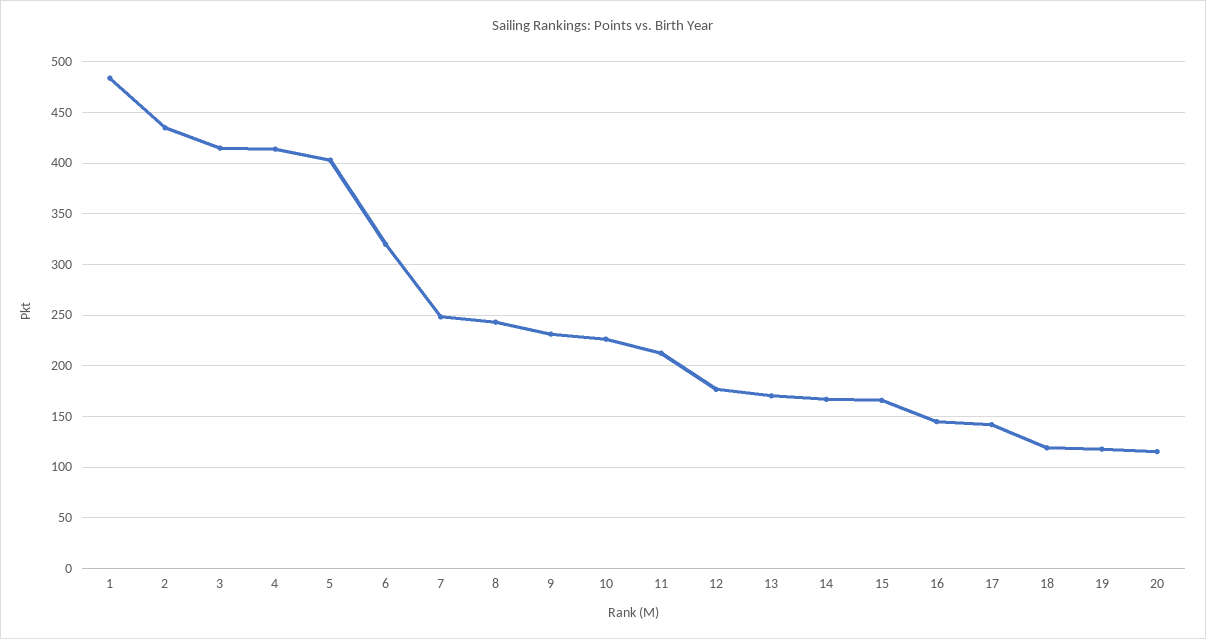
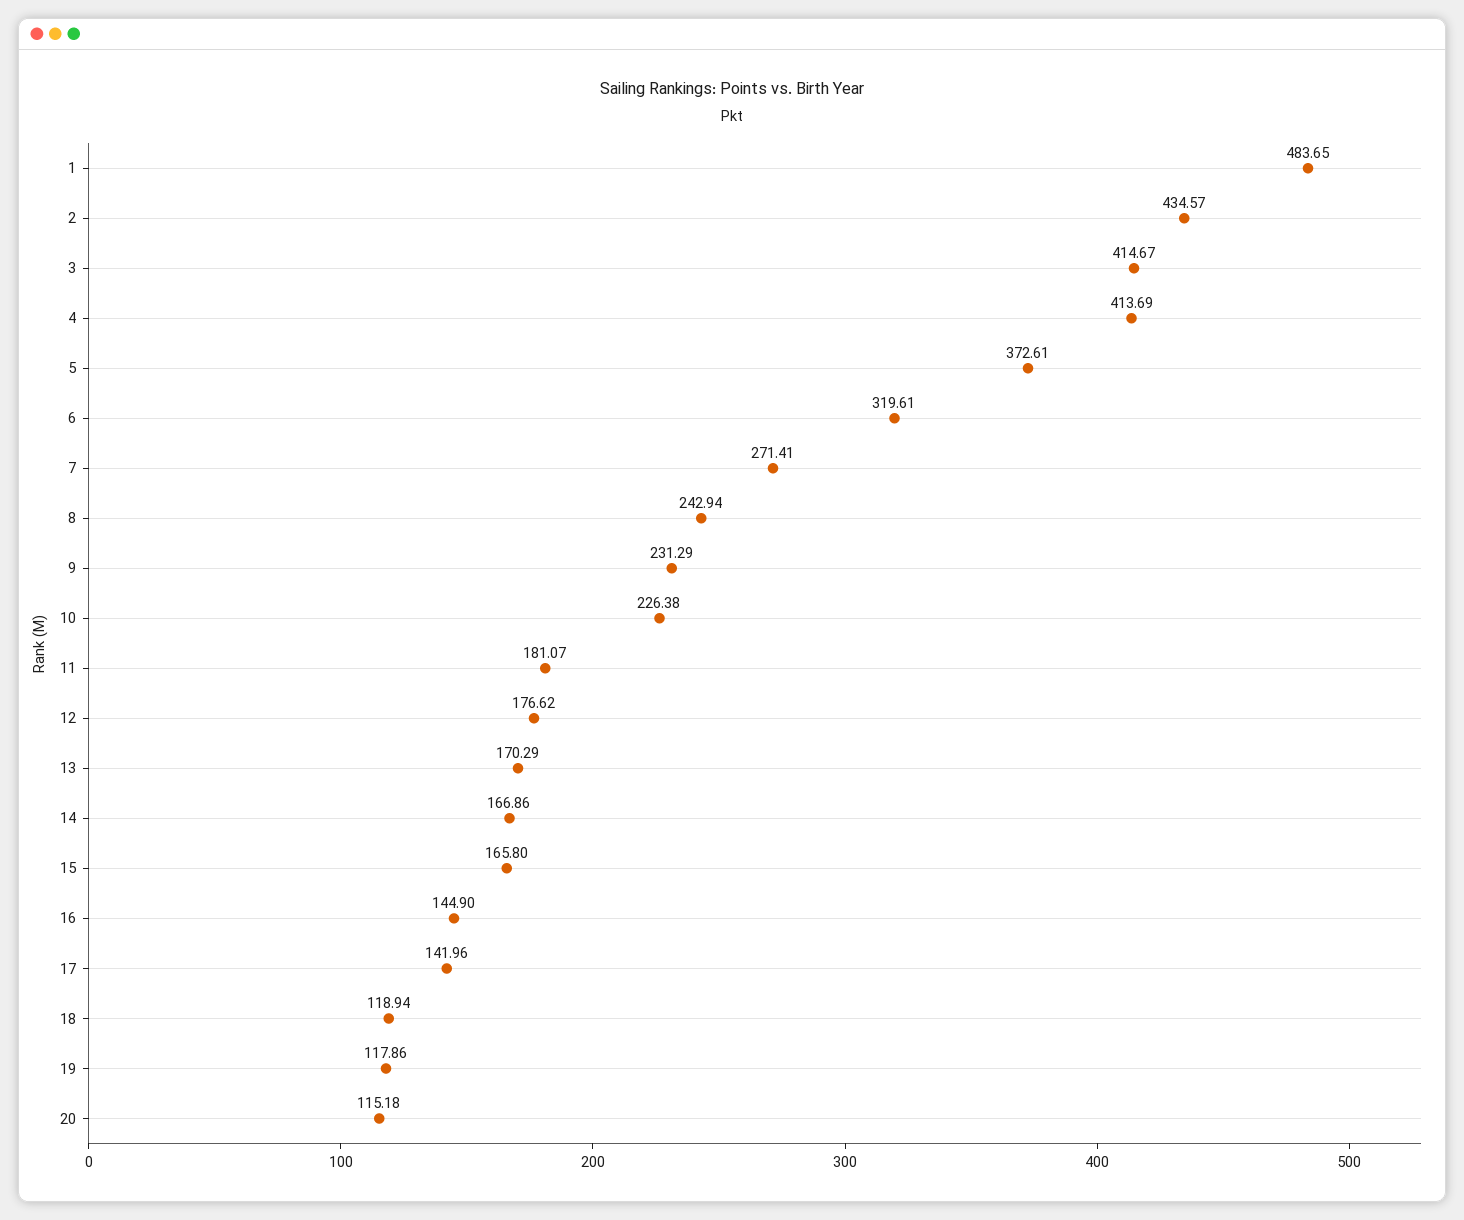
5: 400 -> 372.61
7: 250 -> 271.41
11: 210 -> 181.07

